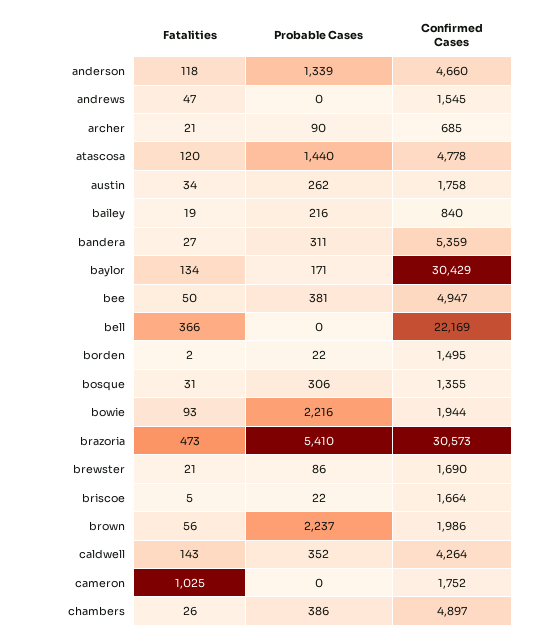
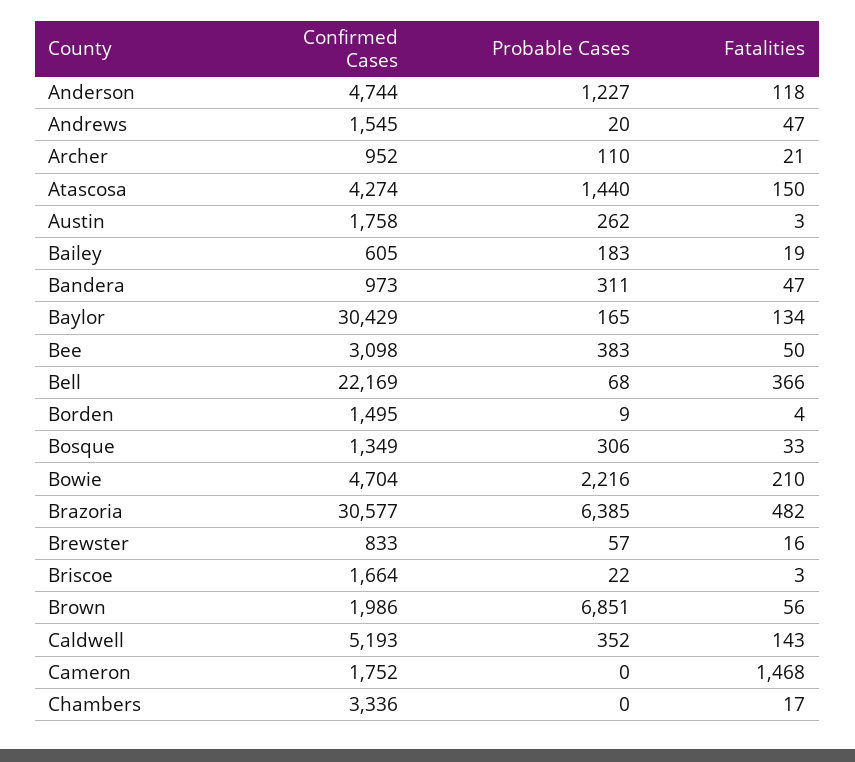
Probable Cases, anderson: 1339 -> 1227
Confirmed Cases, anderson: 4660 -> 4744
Probable Cases, andrews: 0 -> 20
Probable Cases, archer: 90 -> 110
Confirmed Cases, archer: 685 -> 952
Fatalities, atascosa: 120 -> 150
Confirmed Cases, atascosa: 4778 -> 4274
Fatalities, austin: 34 -> 3
Probable Cases, bailey: 216 -> 183
Confirmed Cases, bailey: 840 -> 605
Fatalities, bandera: 27 -> 47
Confirmed Cases, bandera: 5359 -> 973
Probable Cases, baylor: 171 -> 165
Probable Cases, bee: 381 -> 383
Confirmed Cases, bee: 4947 -> 3098
Probable Cases, bell: 0 -> 68
Fatalities, borden: 2 -> 4
Probable Cases, borden: 22 -> 9
Fatalities, bosque: 31 -> 33
Confirmed Cases, bosque: 1355 -> 1349
Fatalities, bowie: 93 -> 210
Confirmed Cases, bowie: 1944 -> 4704
Fatalities, brazoria: 473 -> 482
Probable Cases, brazoria: 5410 -> 6385
Confirmed Cases, brazoria: 30573 -> 30577
Fatalities, brewster: 21 -> 16
Probable Cases, brewster: 86 -> 57
Confirmed Cases, brewster: 1690 -> 833
Fatalities, briscoe: 5 -> 3
Probable Cases, brown: 2237 -> 6851
Confirmed Cases, caldwell: 4264 -> 5193
Fatalities, cameron: 1025 -> 1468
Fatalities, chambers: 26 -> 17
Probable Cases, chambers: 386 -> 0
Confirmed Cases, chambers: 4897 -> 3336

